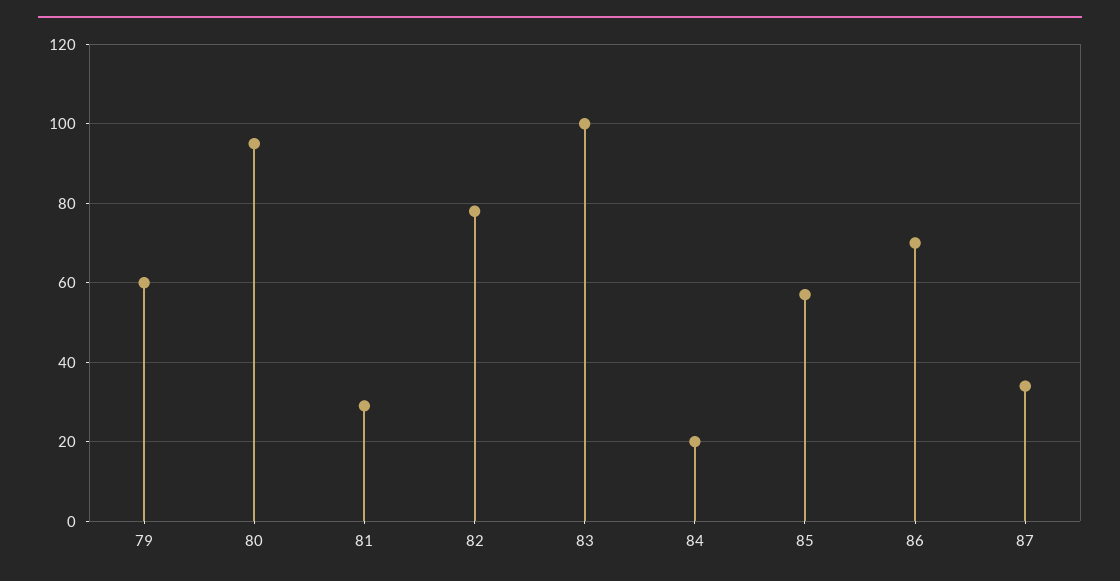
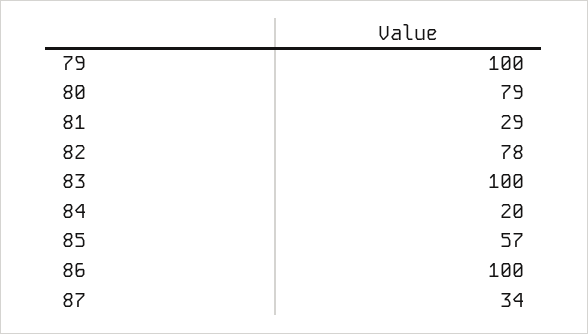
79: 60 -> 100
80: 95 -> 79
86: 70 -> 100

